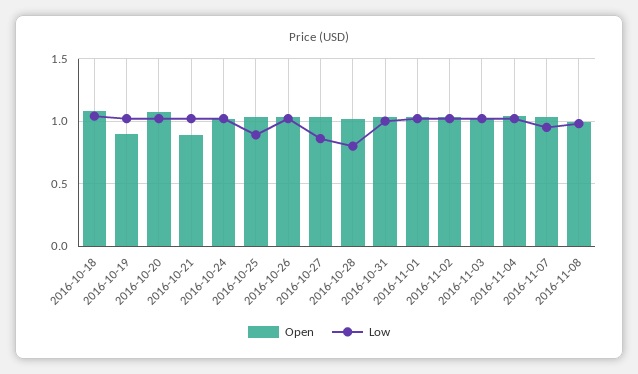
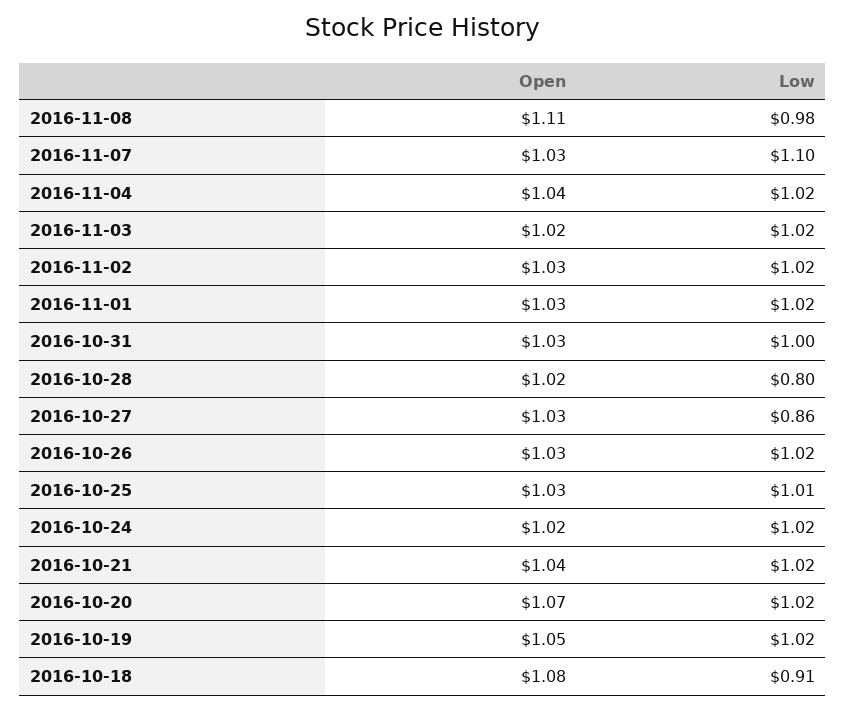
Low, 2016-10-18: 1.05 -> 0.91
Open, 2016-10-19: 0.9 -> 1.05
Open, 2016-10-21: 0.9 -> 1.04
Low, 2016-10-25: 0.9 -> 1.01
Low, 2016-11-07: 0.95 -> 1.1
Open, 2016-11-08: 1 -> 1.11

